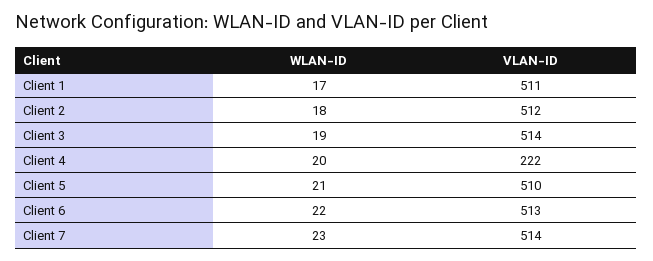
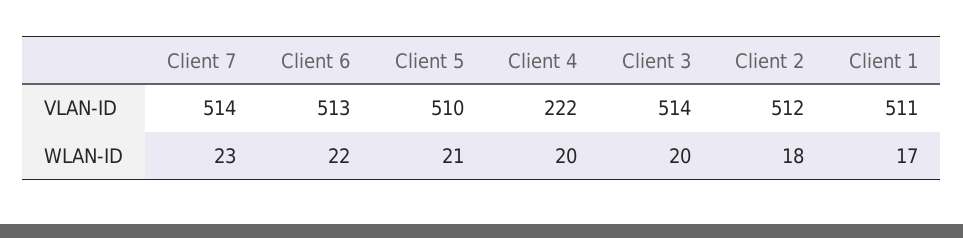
WLAN-ID, Client 3: 19 -> 20

